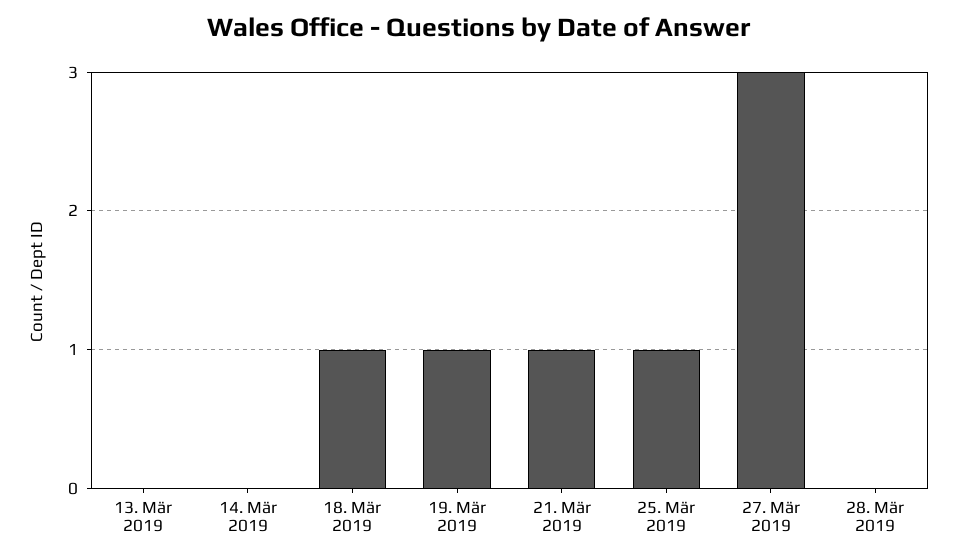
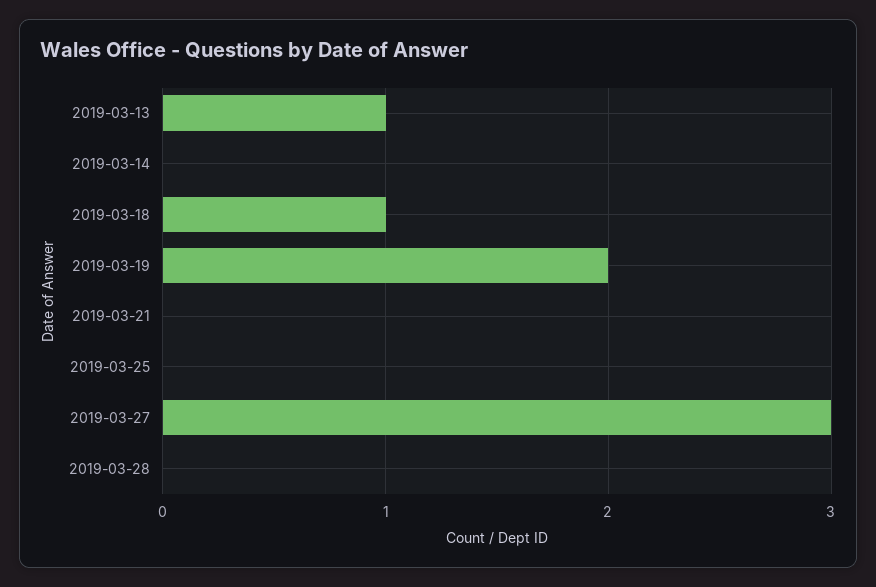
13. Mär 2019: 0 -> 1
19. Mär 2019: 1 -> 2
21. Mär 2019: 1 -> 0
25. Mär 2019: 1 -> 0

